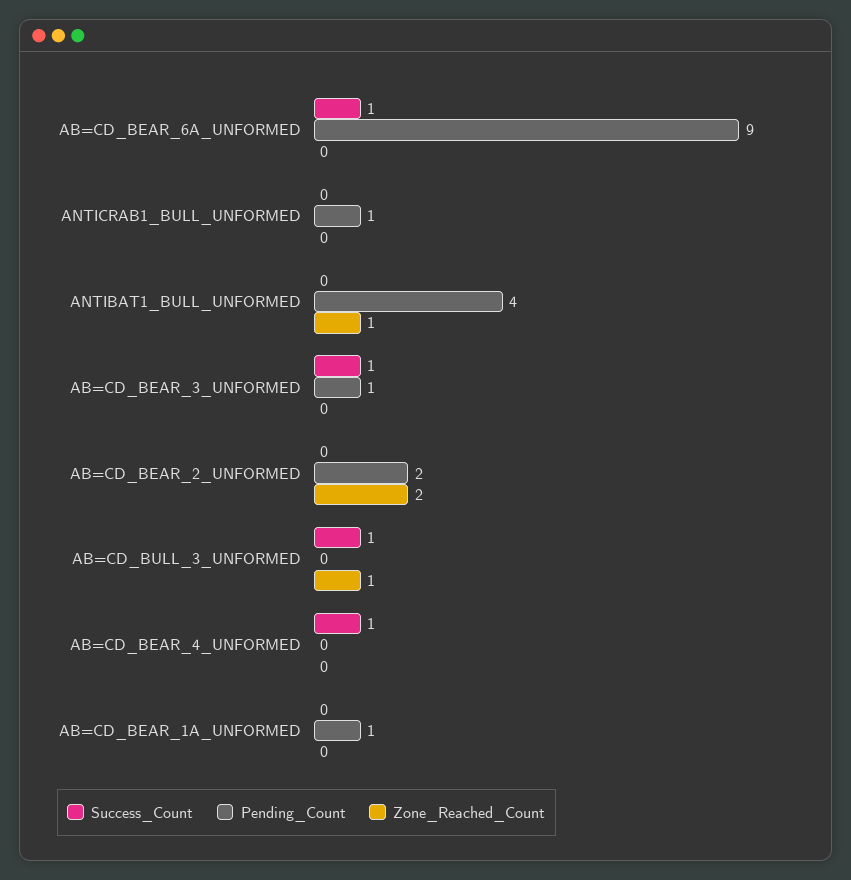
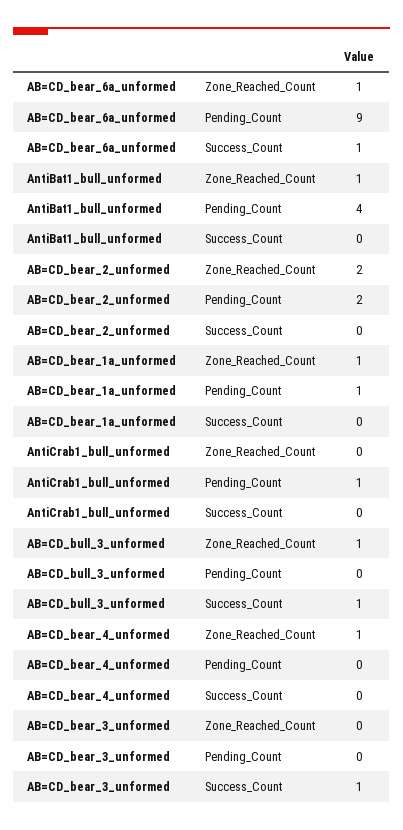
Zone_Reached_Count, AB=CD_BEAR_6A_UNFORMED: 0 -> 1
Pending_Count, AB=CD_BEAR_3_UNFORMED: 1 -> 0
Success_Count, AB=CD_BEAR_4_UNFORMED: 1 -> 0
Zone_Reached_Count, AB=CD_BEAR_4_UNFORMED: 0 -> 1
Zone_Reached_Count, AB=CD_BEAR_1A_UNFORMED: 0 -> 1

